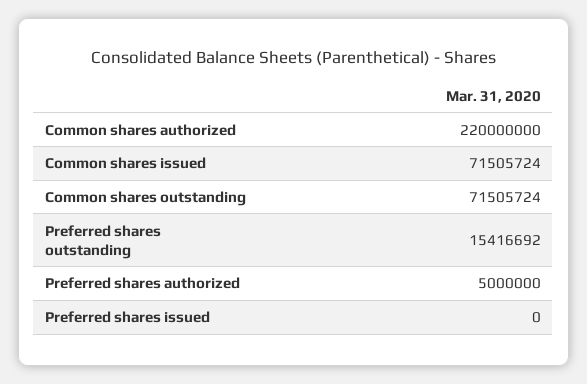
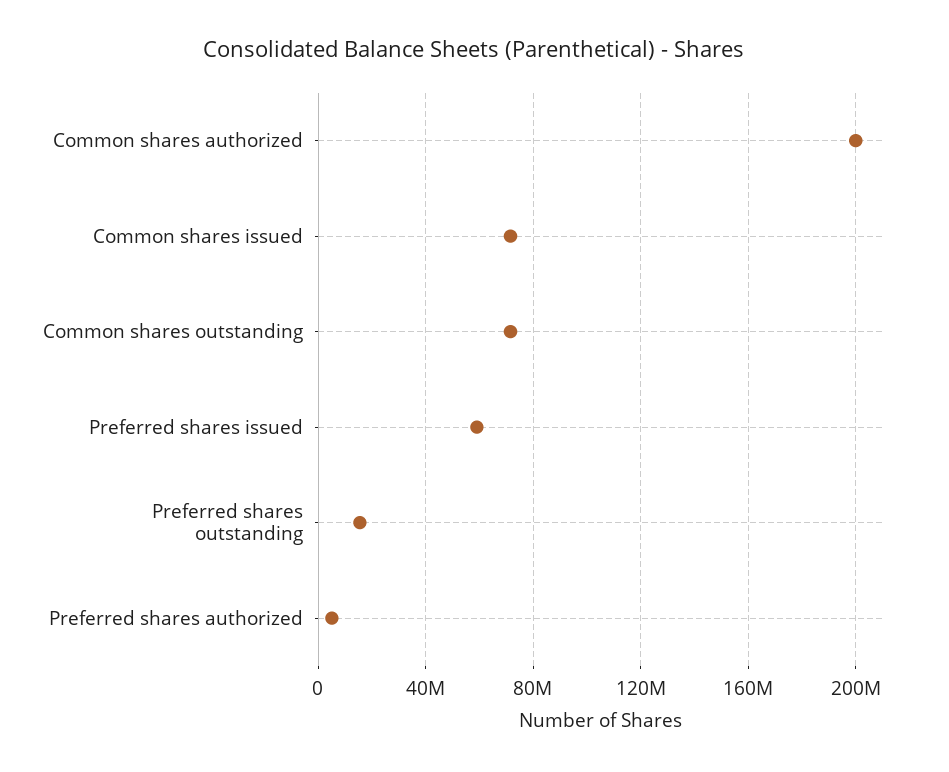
Common shares authorized: 220000000 -> 200000000
Preferred shares issued: 0 -> 60000000

